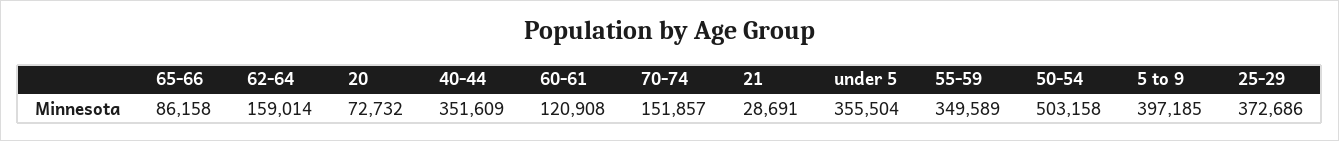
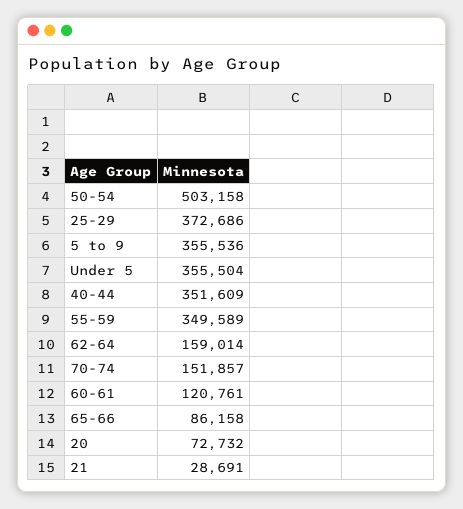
60-61: 120908 -> 120761
5 to 9: 397185 -> 355536

